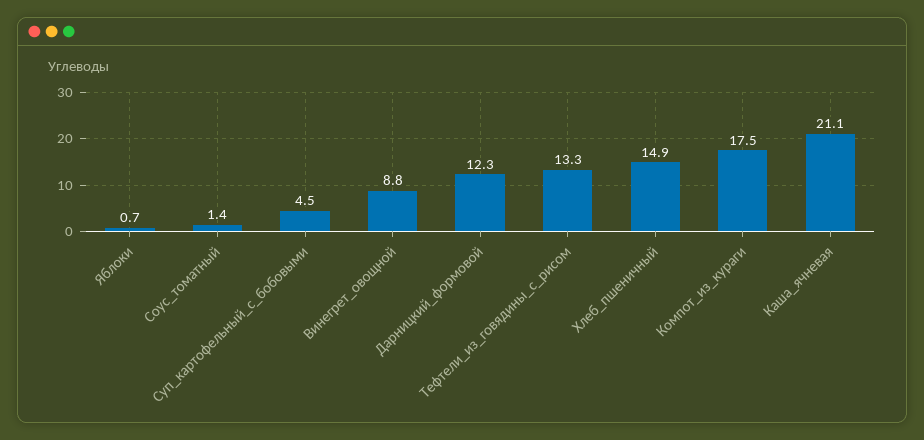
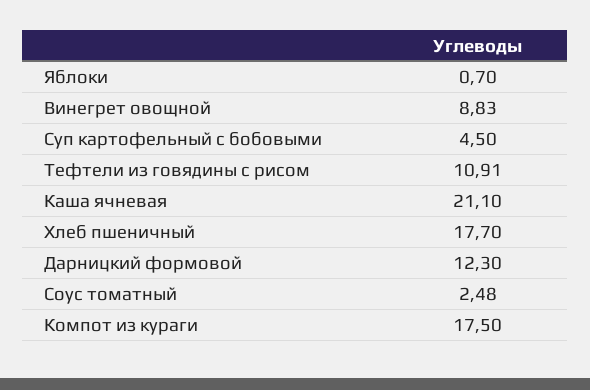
Соус_томатный: 1.4 -> 2.48
Тефтели_из_говядины_с_рисом: 13.3 -> 10.91
Хлеб_пшеничный: 14.9 -> 17.7

